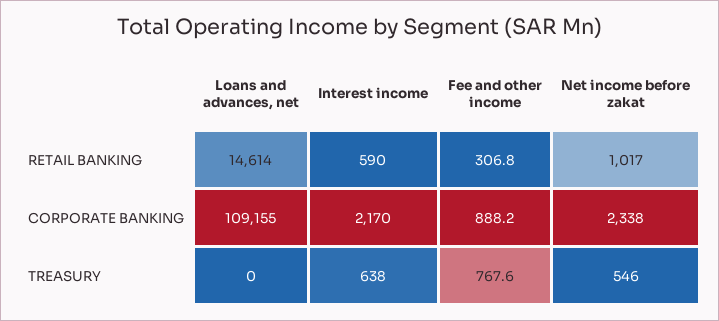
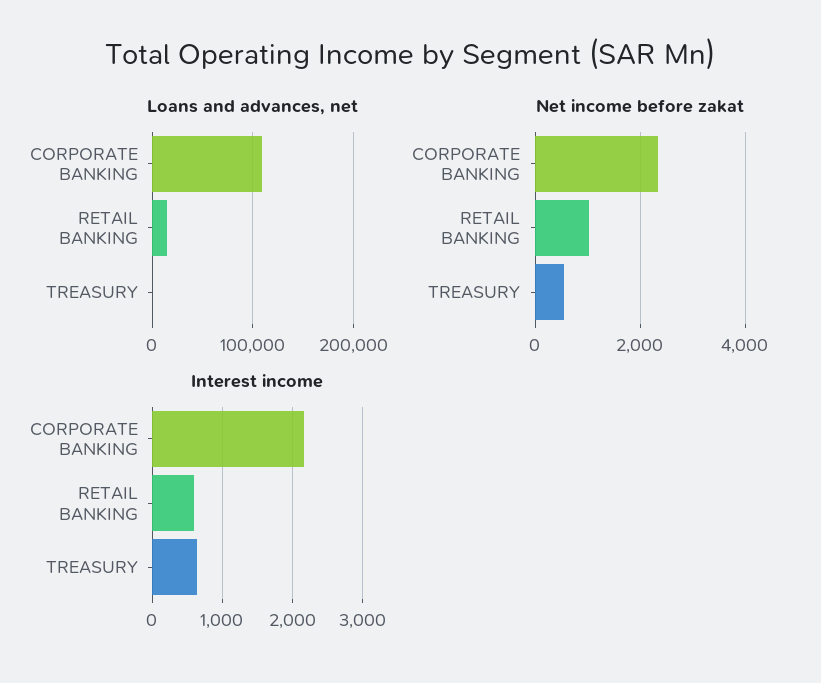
Fee and other income, RETAIL BANKING: 306.8 -> none
Fee and other income, CORPORATE BANKING: 888.2 -> none
Fee and other income, TREASURY: 767.6 -> none

